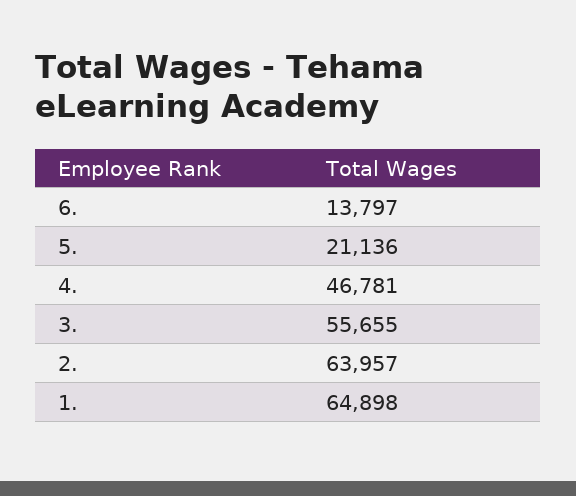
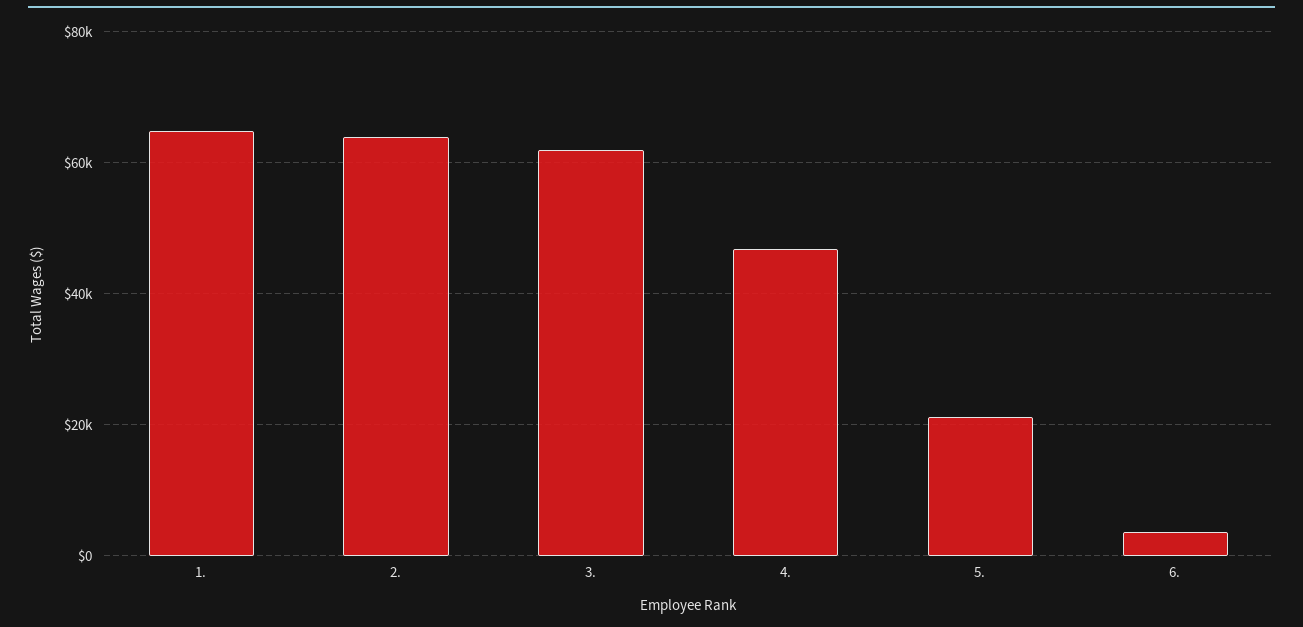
6.: 13797 -> 4000
3.: 55655 -> 62000

